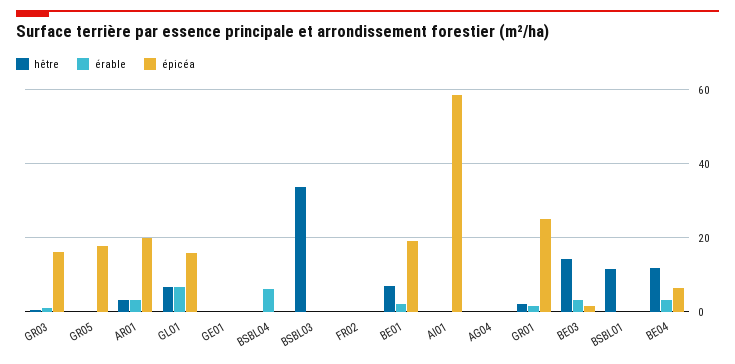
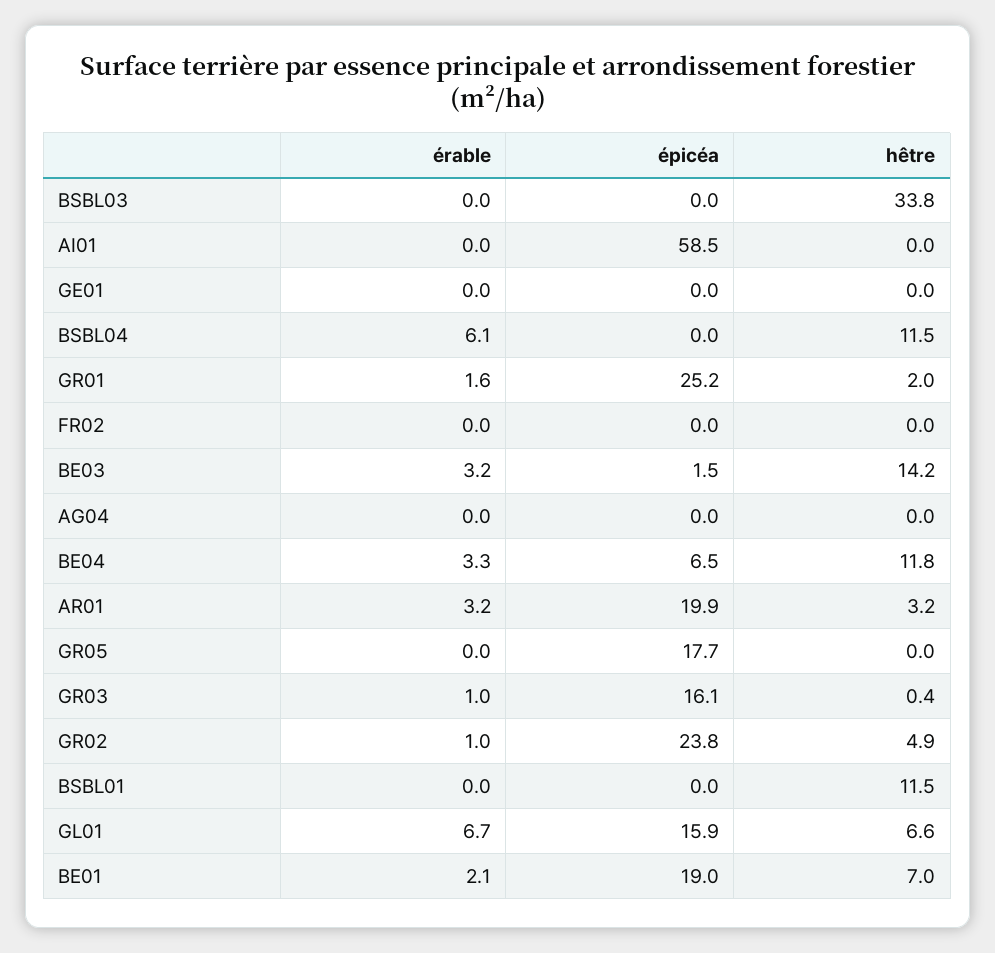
hêtre, BSBL04: 0 -> 11.5
érable, GR02: none -> 1
épicéa, GR02: none -> 23.8
hêtre, GR02: none -> 4.9

